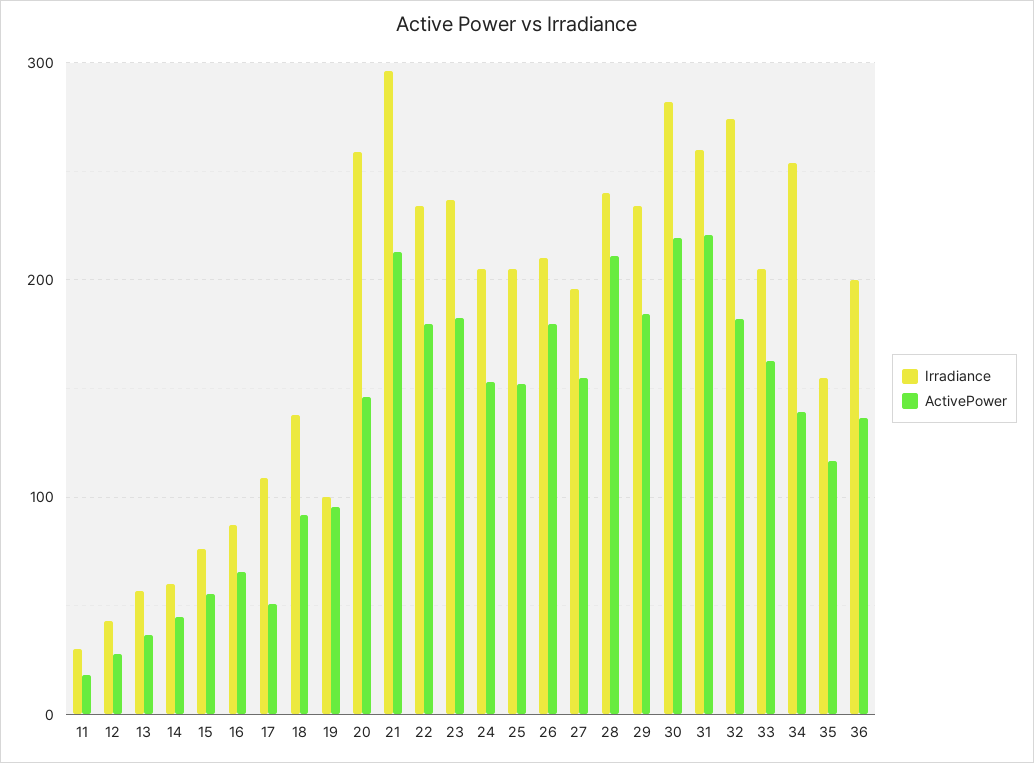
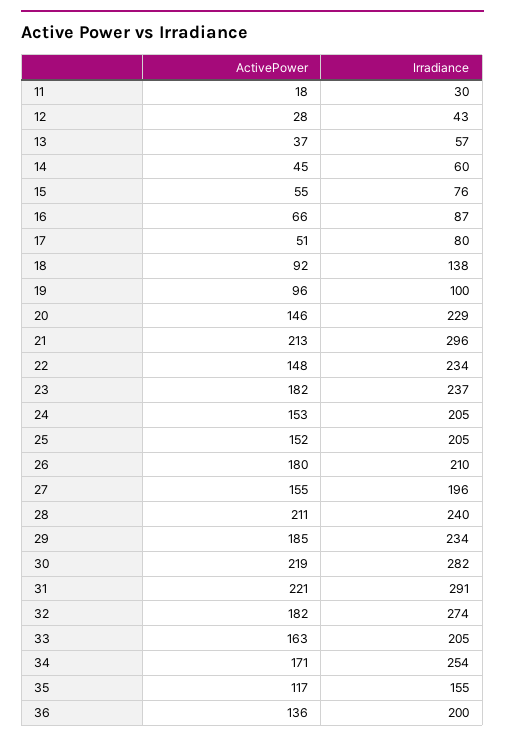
Irradiance, 17: 110 -> 80
Irradiance, 20: 260 -> 229
ActivePower, 22: 180 -> 148
Irradiance, 31: 260 -> 291
ActivePower, 34: 140 -> 171

